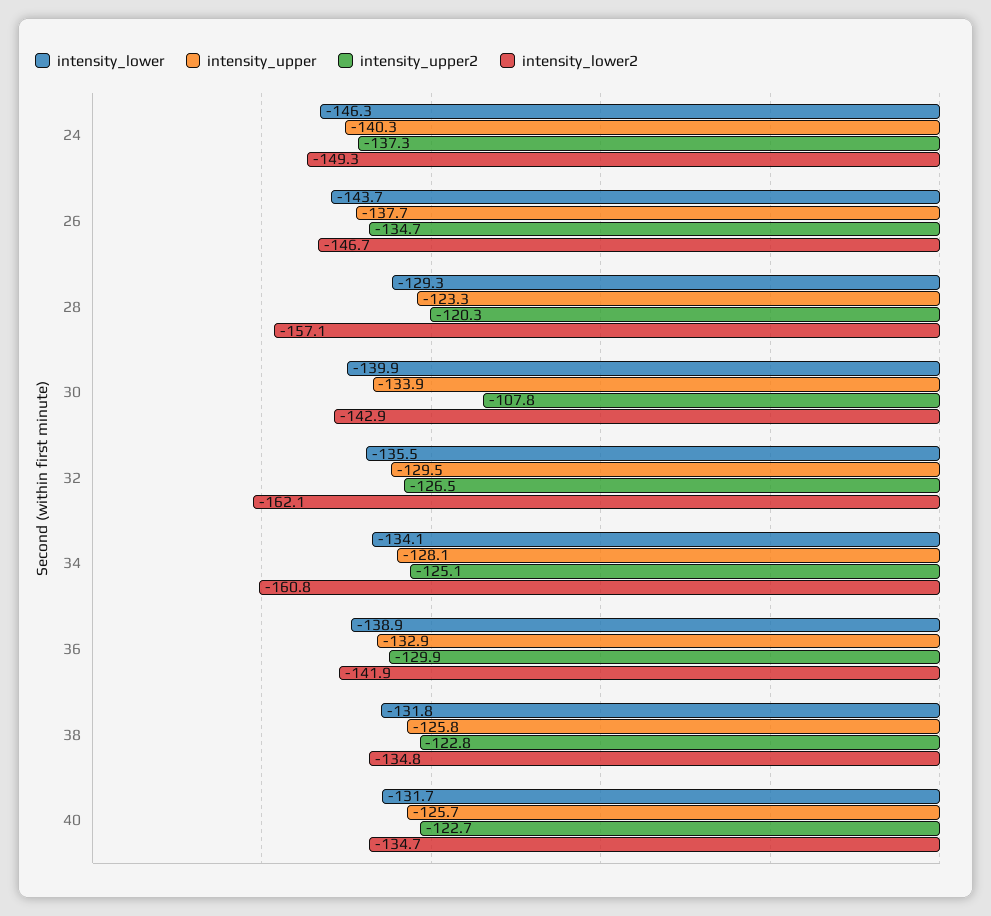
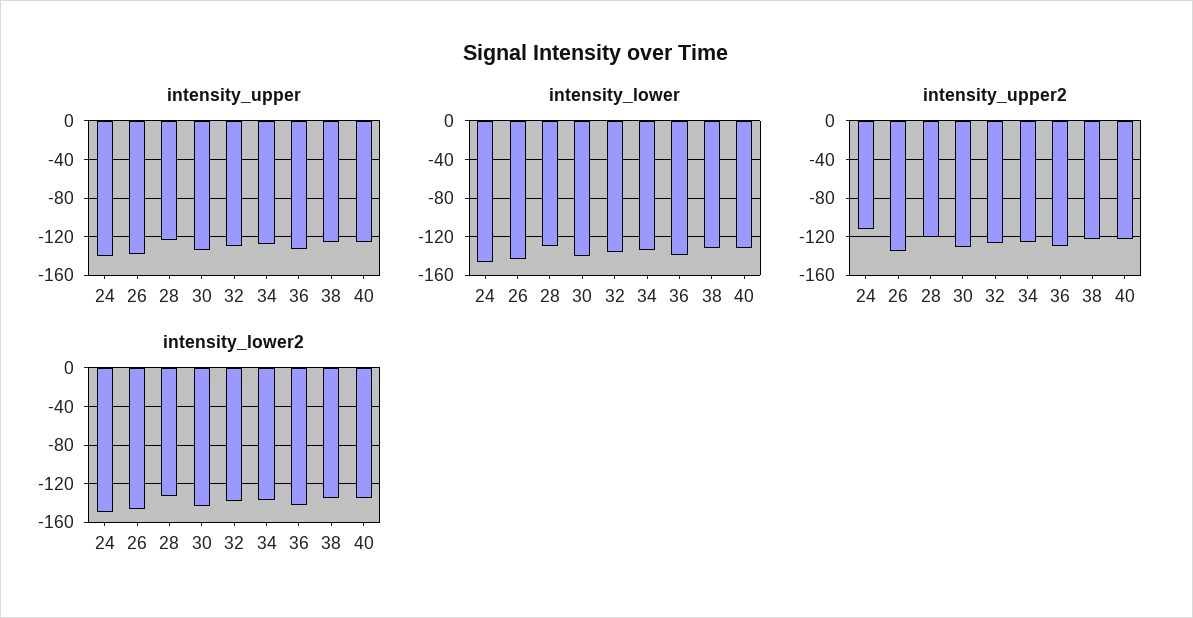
intensity_upper2, 24: -137.3 -> -110
intensity_lower2, 28: -157.1 -> -130
intensity_upper2, 30: -107.8 -> -130
intensity_lower2, 32: -162.1 -> -140
intensity_lower2, 34: -160.8 -> -140

